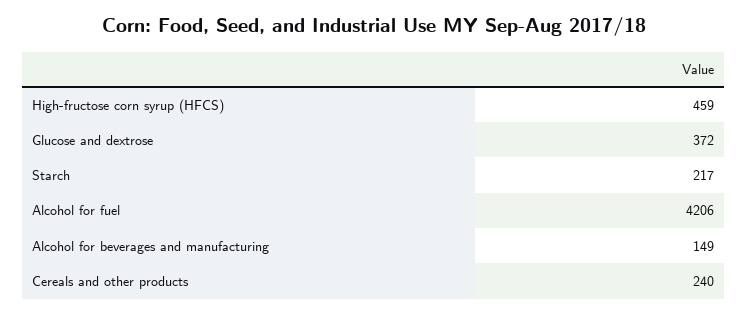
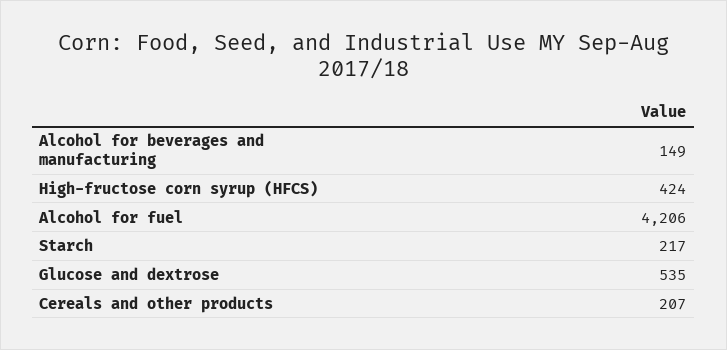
High-fructose corn syrup (HFCS): 459 -> 424
Glucose and dextrose: 372 -> 535
Cereals and other products: 240 -> 207

